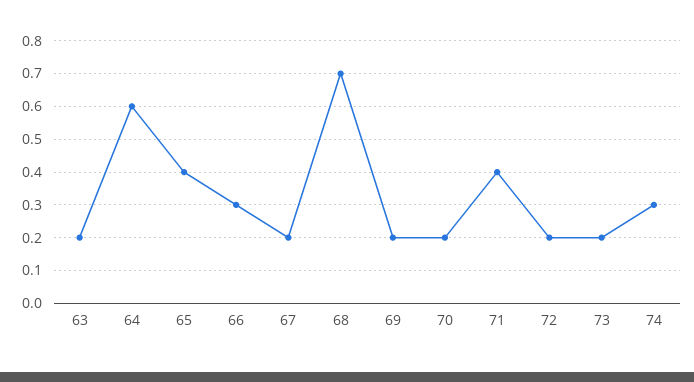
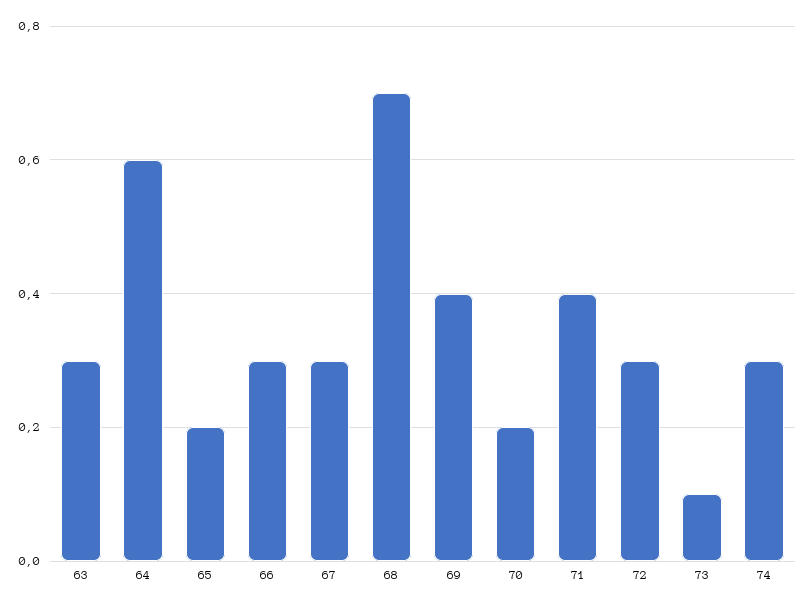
63: 0.2 -> 0.3
65: 0.4 -> 0.2
67: 0.2 -> 0.3
69: 0.2 -> 0.4
72: 0.2 -> 0.3
73: 0.2 -> 0.1

